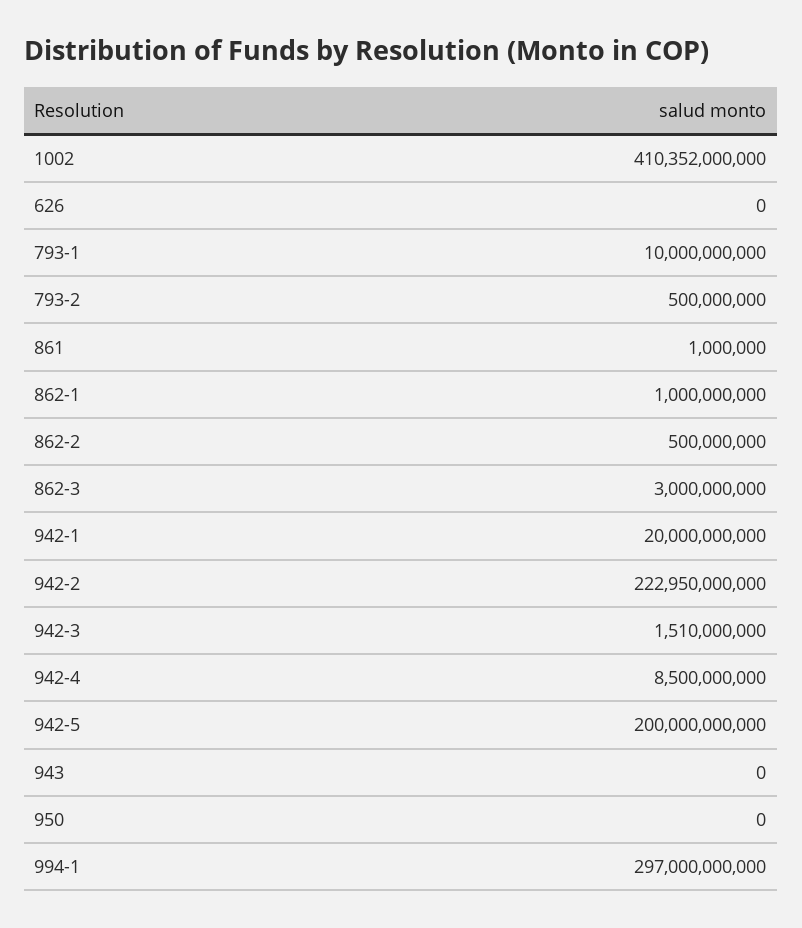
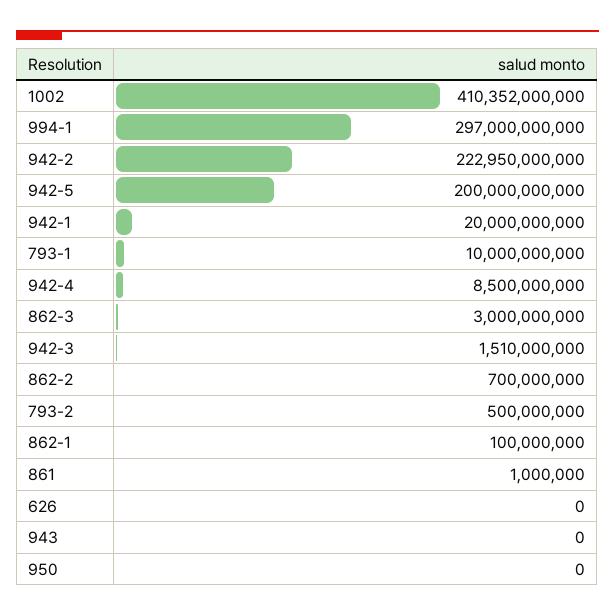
862-1: 1000000000 -> 100000000
862-2: 500000000 -> 700000000

